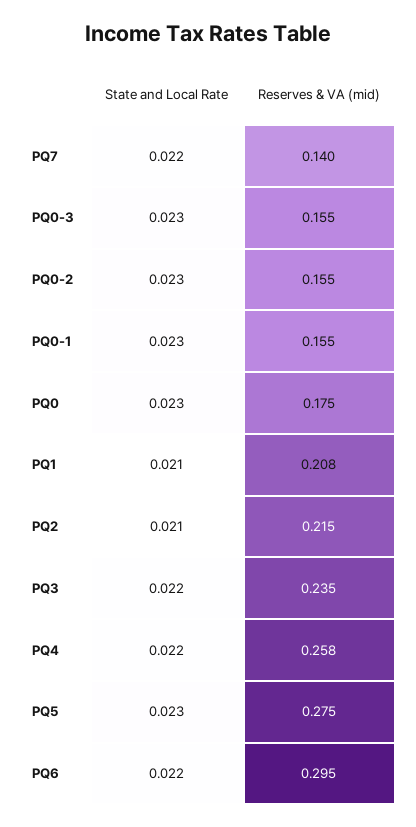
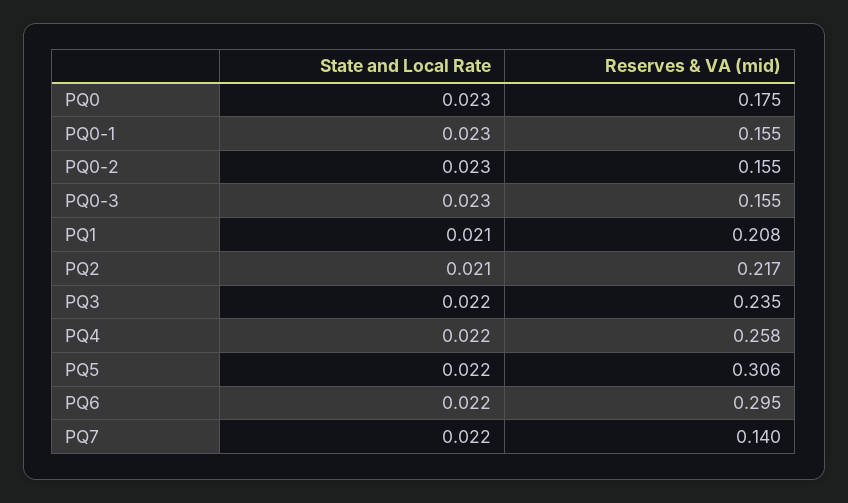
Reserves & VA (mid), PQ2: 0.215 -> 0.217
State and Local Rate, PQ5: 0.023 -> 0.022
Reserves & VA (mid), PQ5: 0.275 -> 0.306

